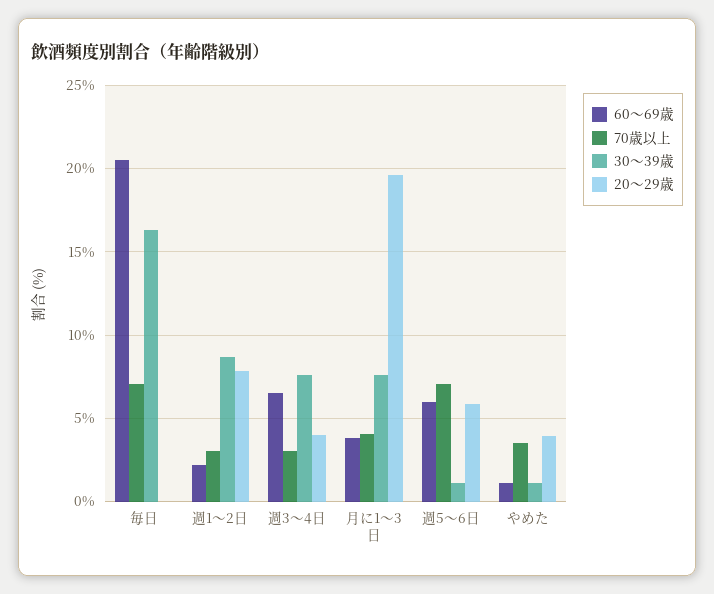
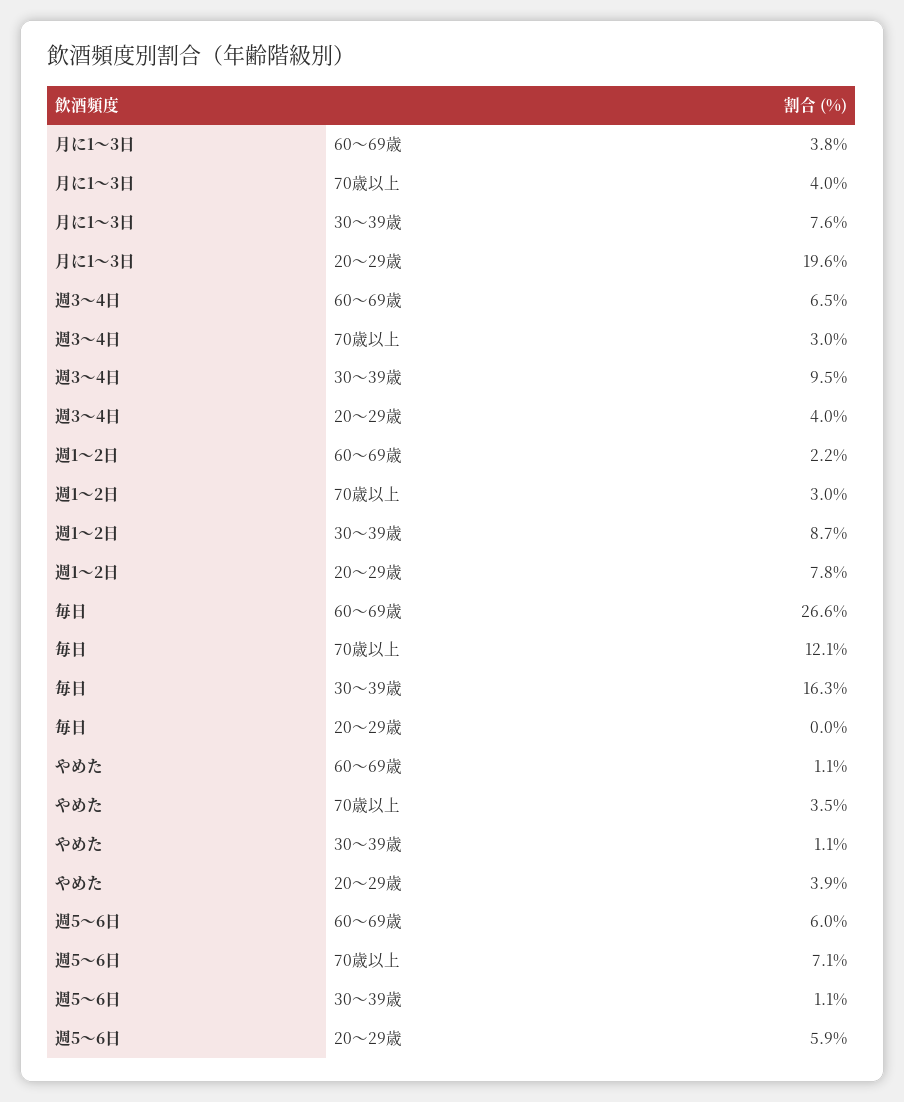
60～69歳, 毎日: 20.5 -> 26.6
70歳以上, 毎日: 7 -> 12.1
30～39歳, 週3～4日: 7.5 -> 9.5

